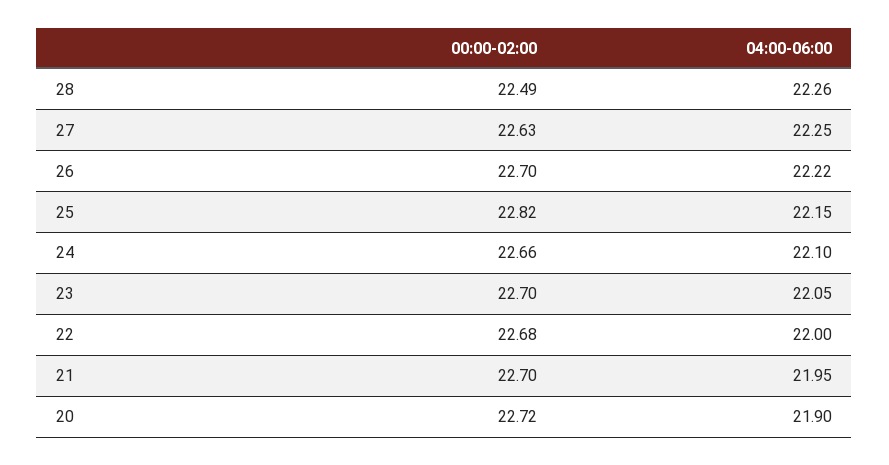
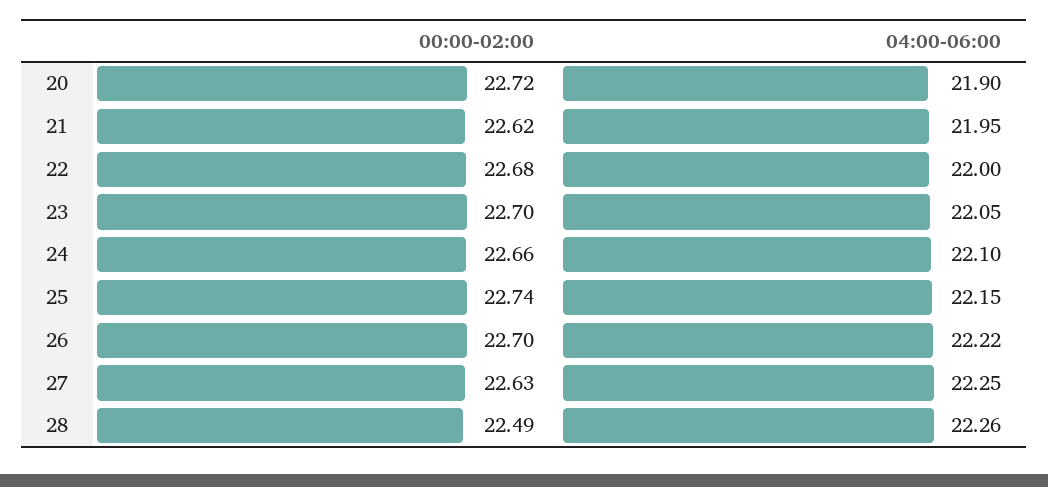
00:00-02:00, 25: 22.82 -> 22.74
00:00-02:00, 21: 22.7 -> 22.62

